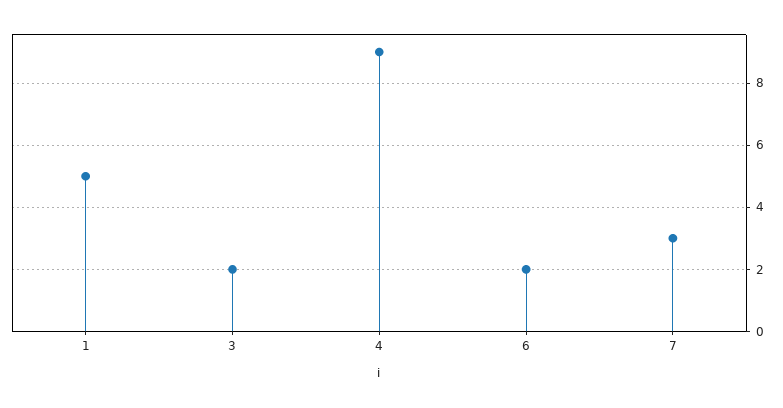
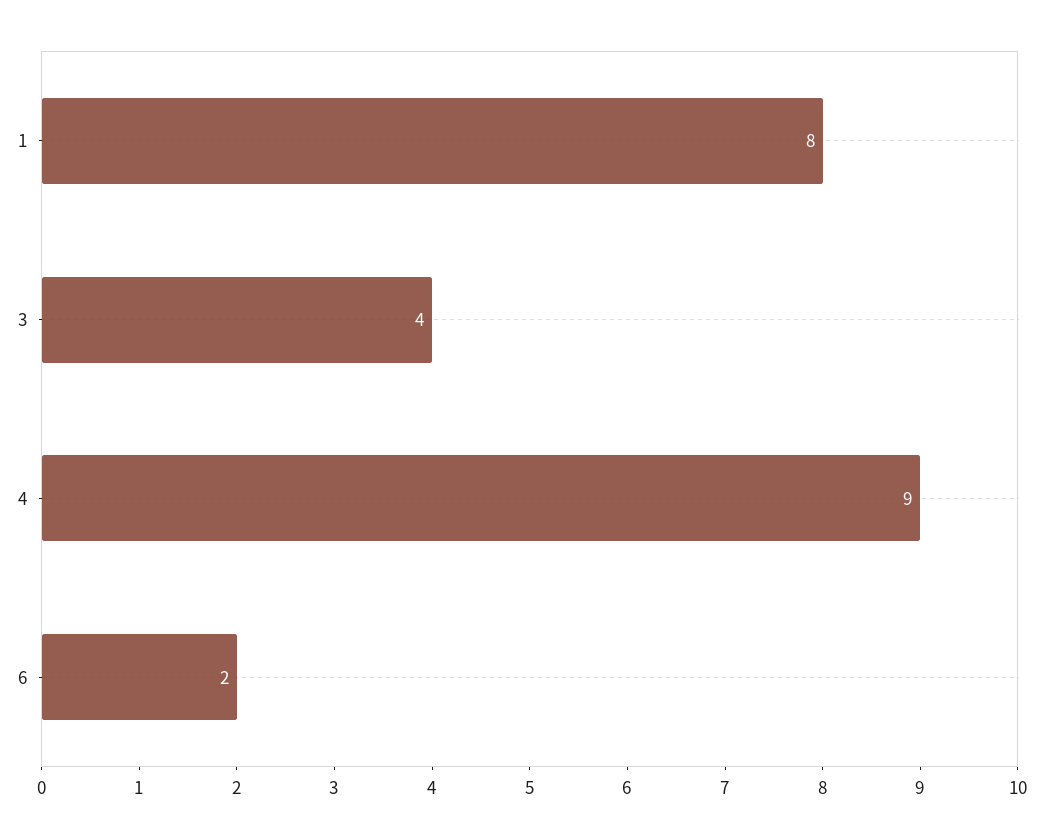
1: 5 -> 8
3: 2 -> 4
7: 3 -> none

